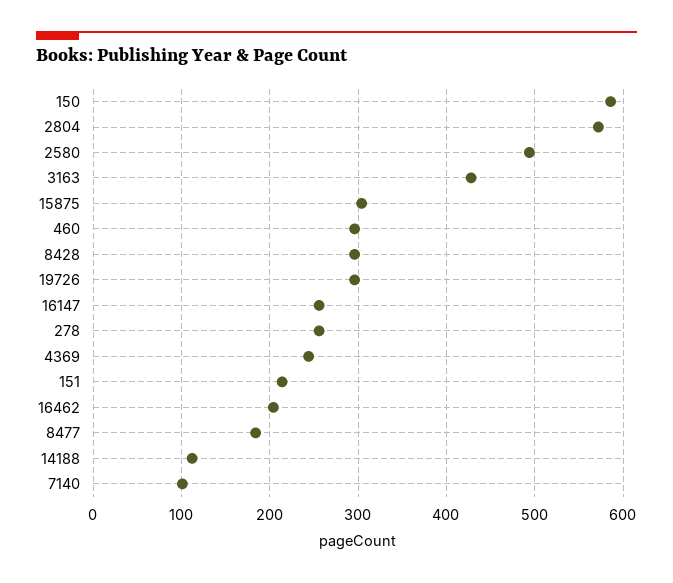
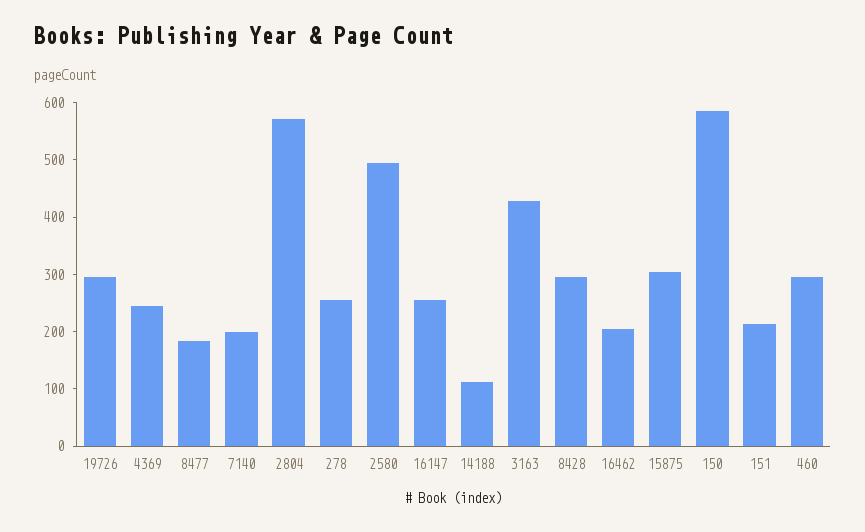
7140: 100 -> 200

